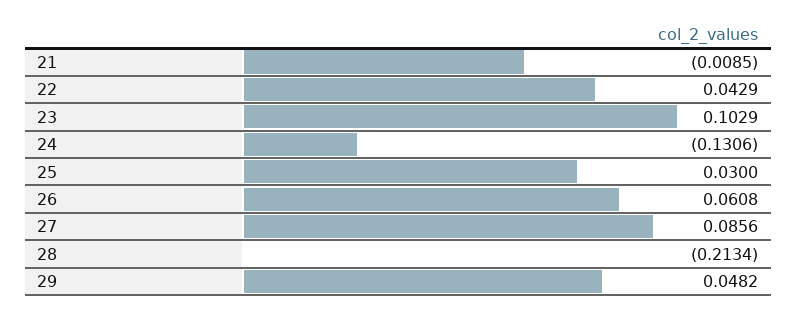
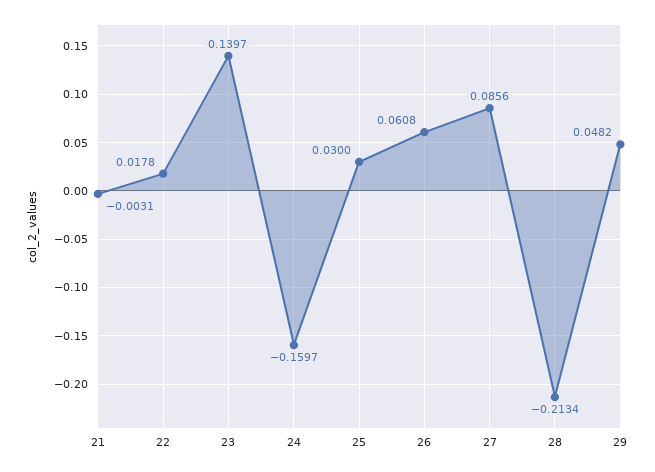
21: -0.0085 -> -0.0031
22: 0.0429 -> 0.0178
23: 0.1029 -> 0.1397
24: -0.1306 -> -0.1597

